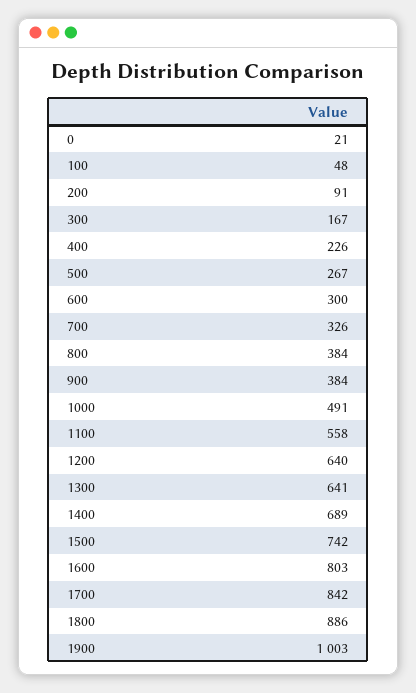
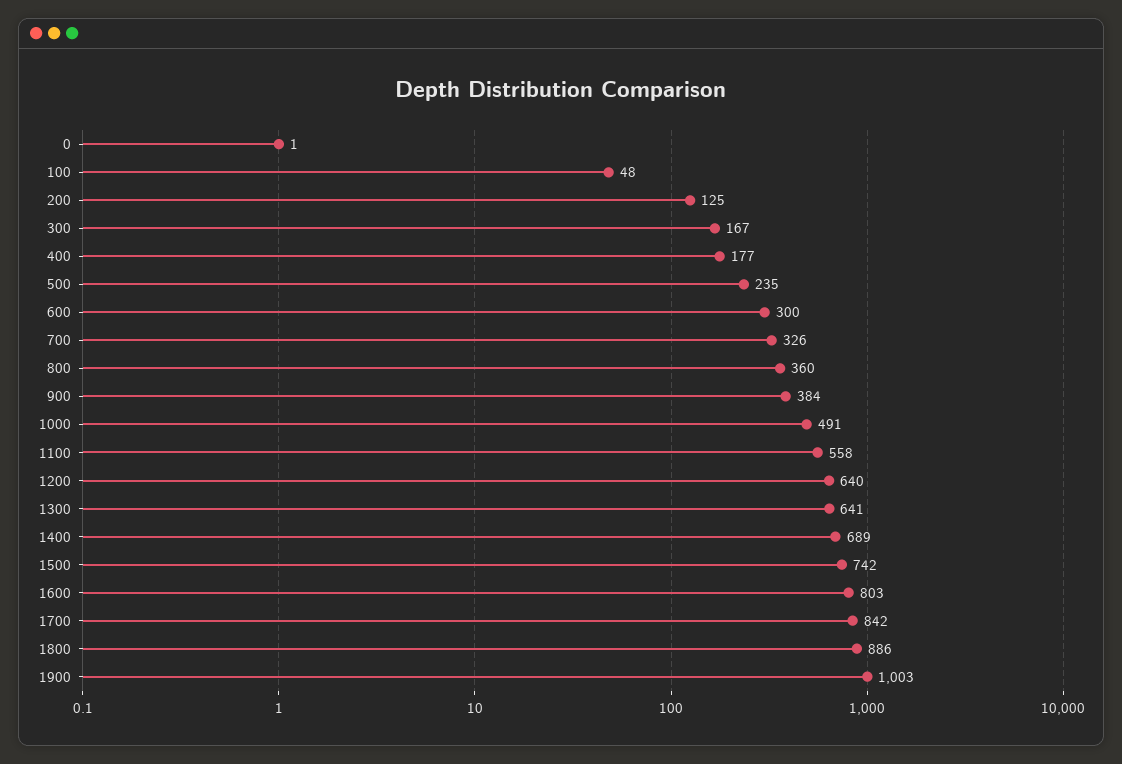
0: 21 -> 1
200: 91 -> 125
400: 226 -> 177
500: 267 -> 235
800: 384 -> 360

